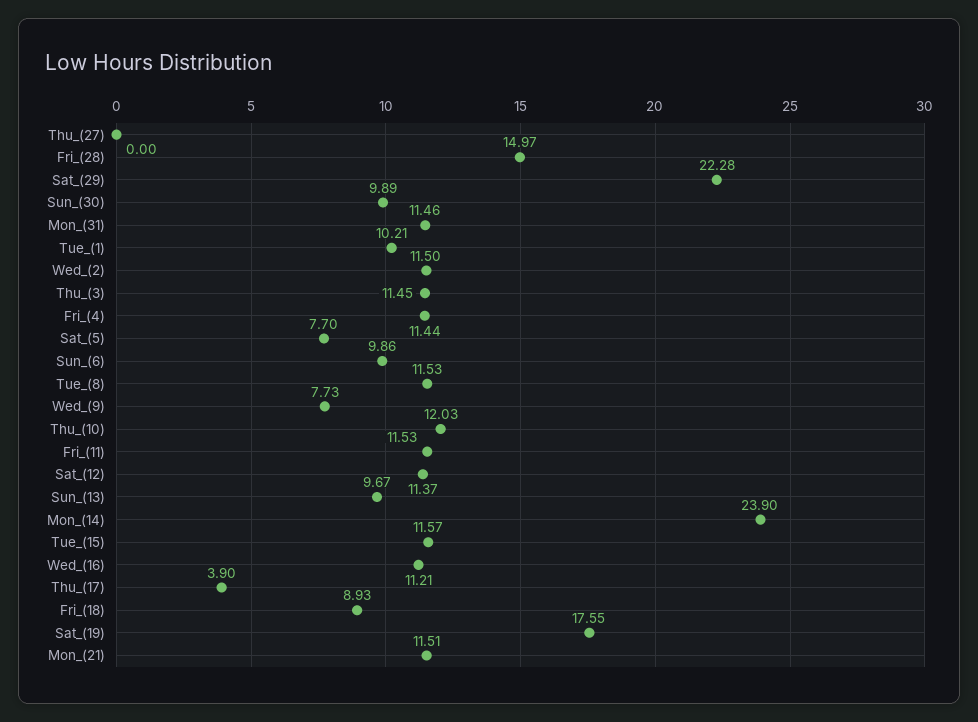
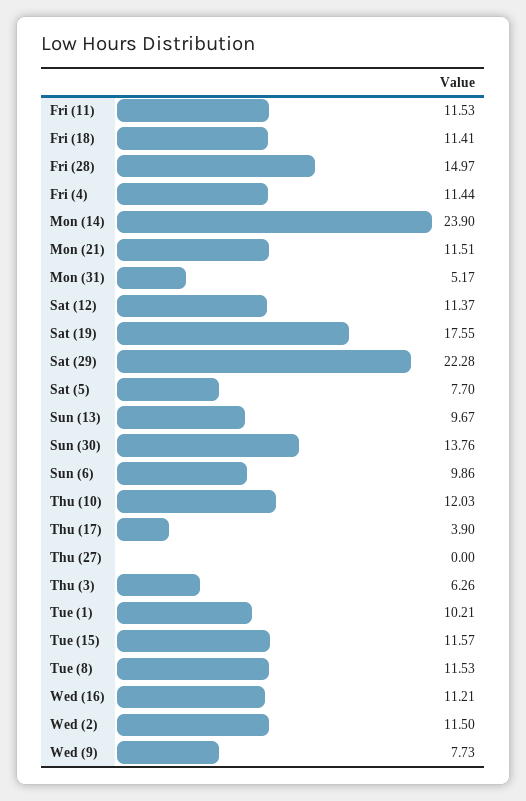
Sun_(30): 9.89 -> 13.76
Mon_(31): 11.46 -> 5.17
Thu_(3): 11.45 -> 6.26
Fri_(18): 8.93 -> 11.41

